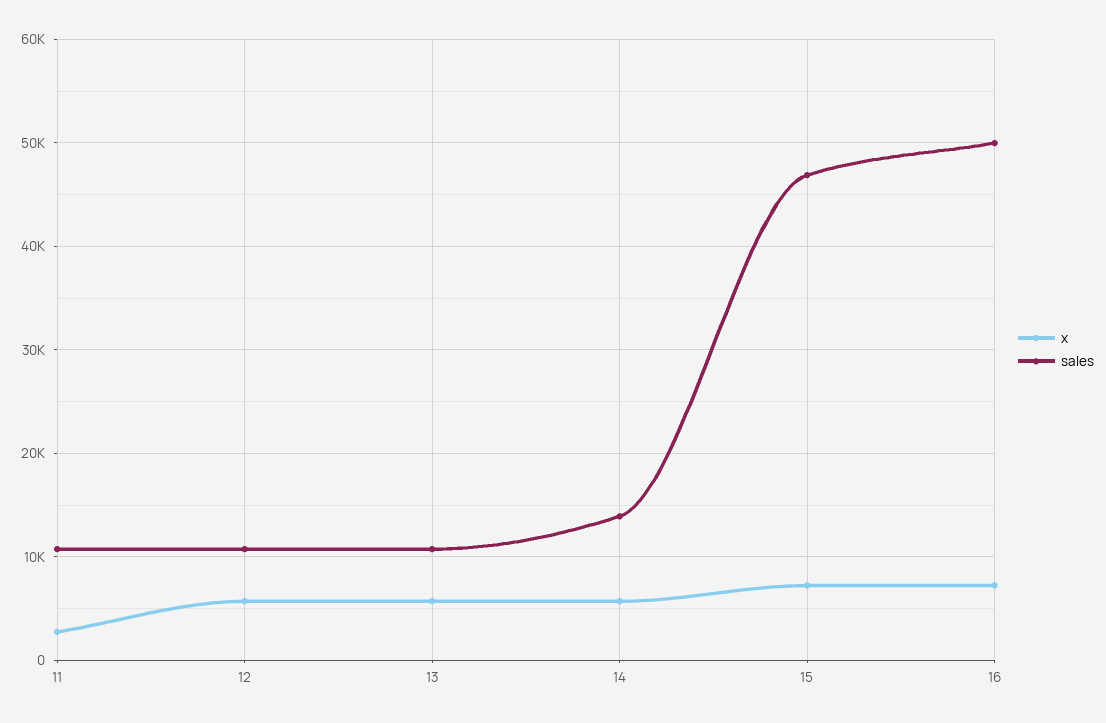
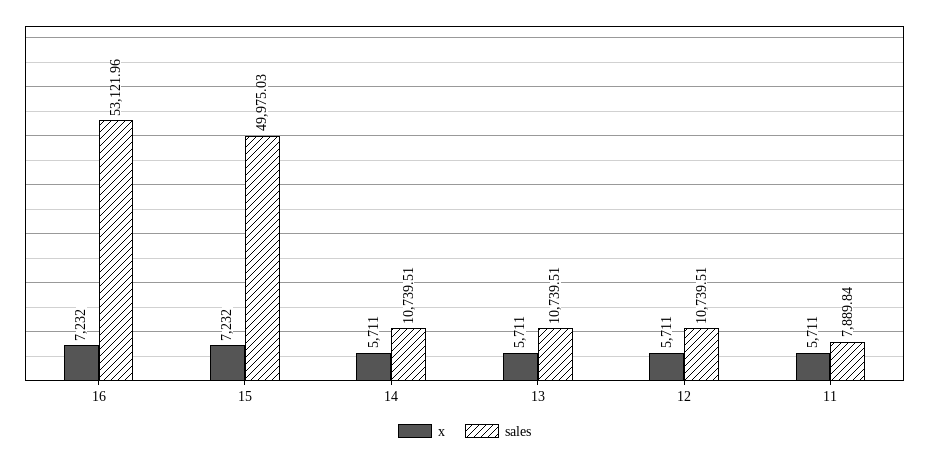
x, 11: 3000 -> 5711
sales, 11: 11000 -> 7889.84
sales, 14: 14000 -> 10739.51
sales, 15: 47000 -> 49975.03
sales, 16: 50000 -> 53121.96

